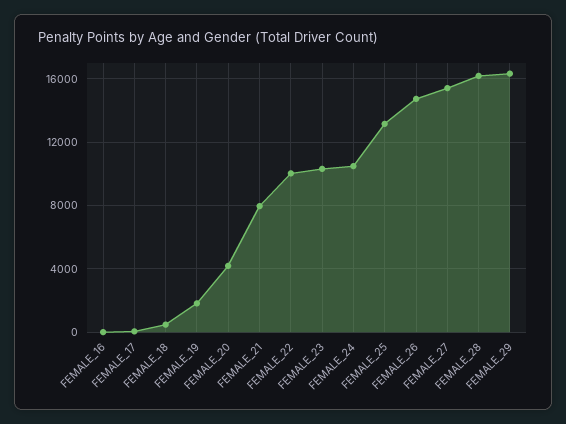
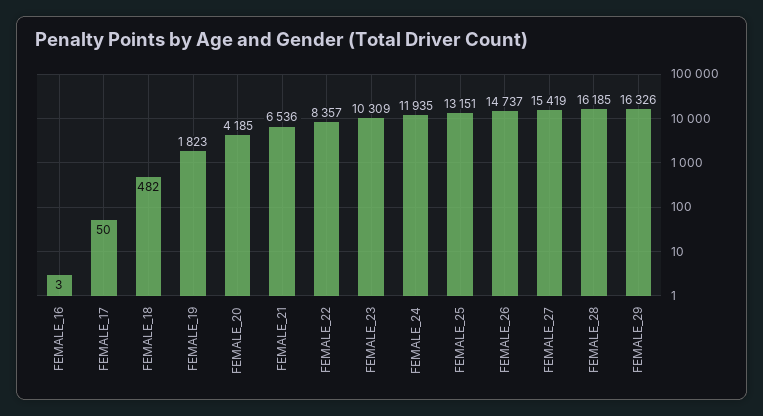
FEMALE_21: 8000 -> 6536
FEMALE_22: 10000 -> 8357
FEMALE_24: 10500 -> 11935

